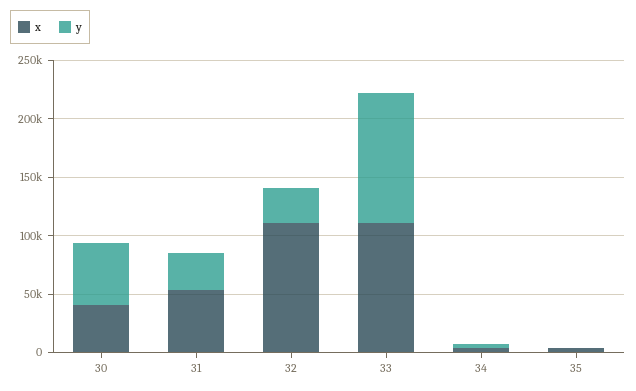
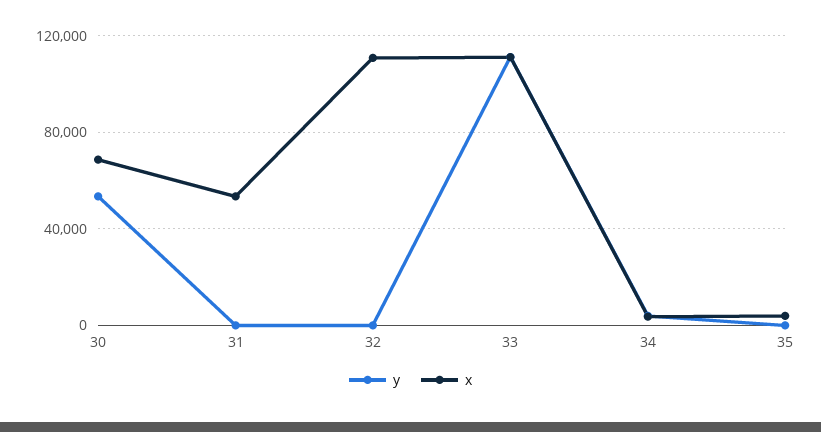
x, 30: 40000 -> 70000
y, 31: 30000 -> 0
y, 32: 30000 -> 0

